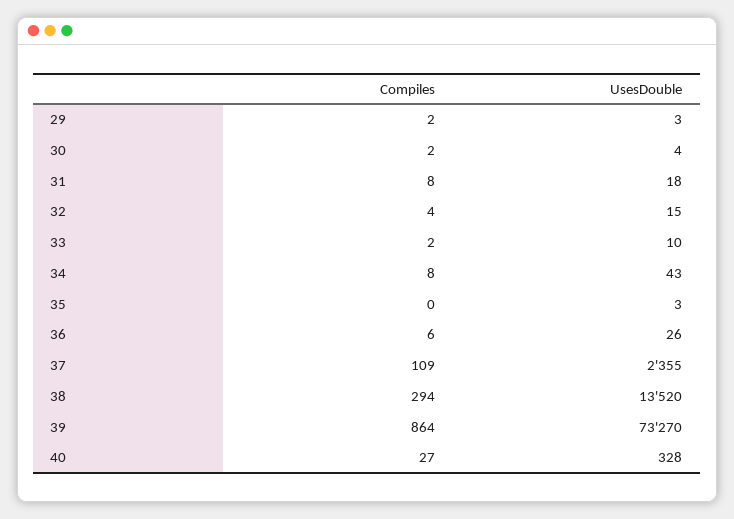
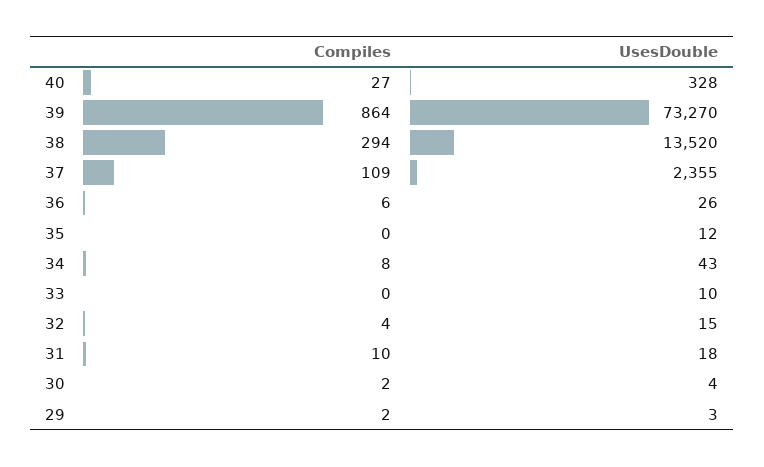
Compiles, 31: 8 -> 10
Compiles, 33: 2 -> 0
UsesDouble, 35: 3 -> 12

